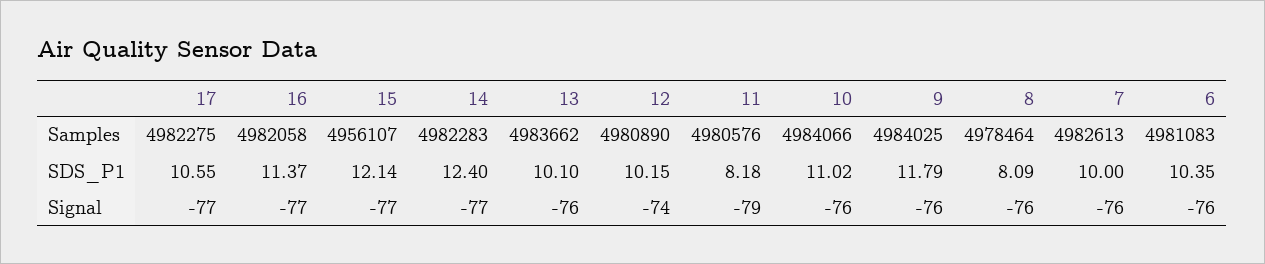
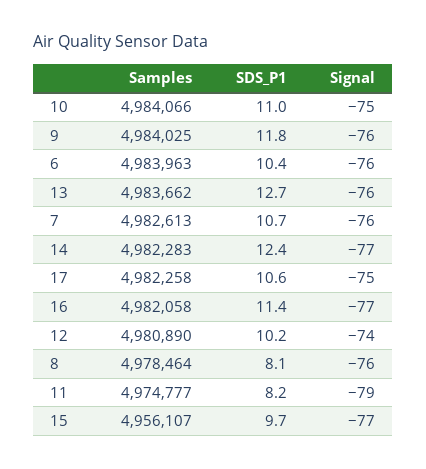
17, Samples: 4982275 -> 4982258
11, Samples: 4980576 -> 4974777
6, Samples: 4981083 -> 4983963
15, SDS_P1: 12.14 -> 9.7
13, SDS_P1: 10.1 -> 12.7
7, SDS_P1: 10 -> 10.7
17, Signal: -77 -> -75
10, Signal: -76 -> -75

